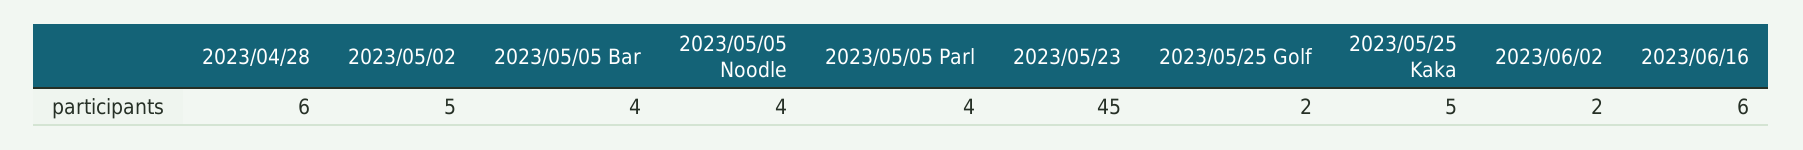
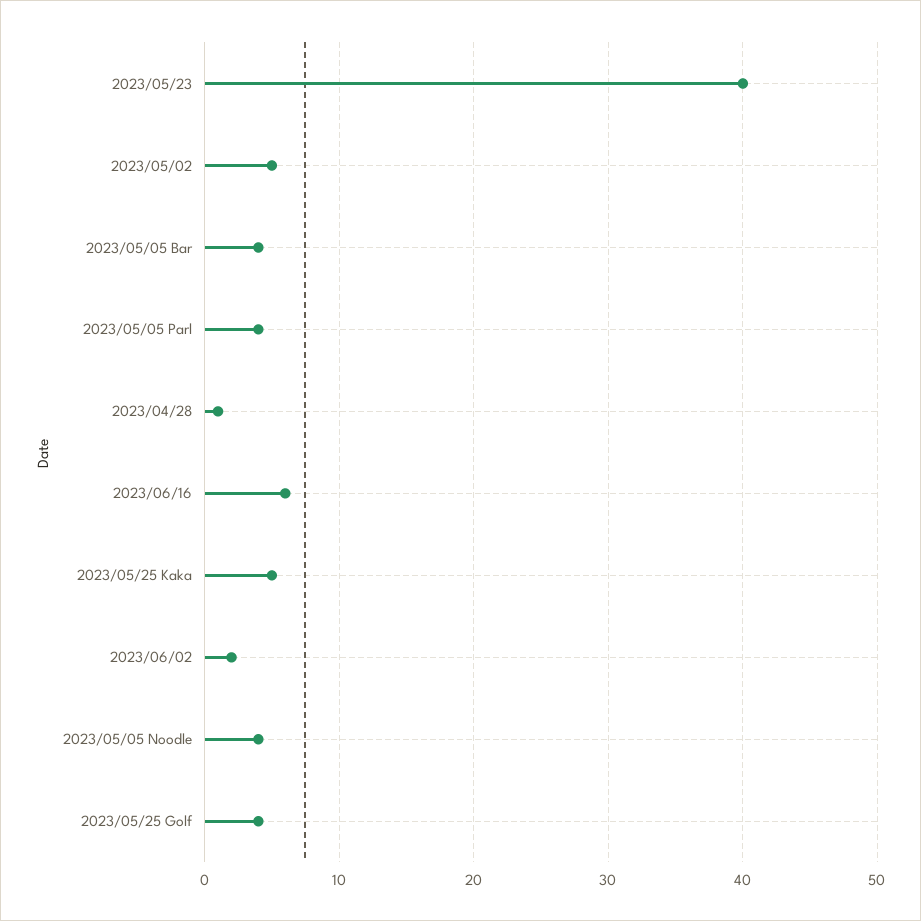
2023/04/28: 6 -> 1
2023/05/23: 45 -> 40
2023/05/25 Golf: 2 -> 4

